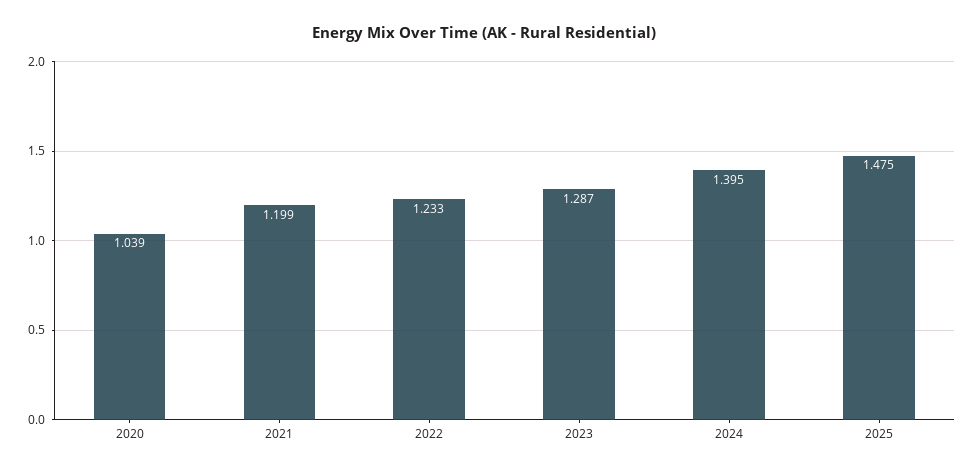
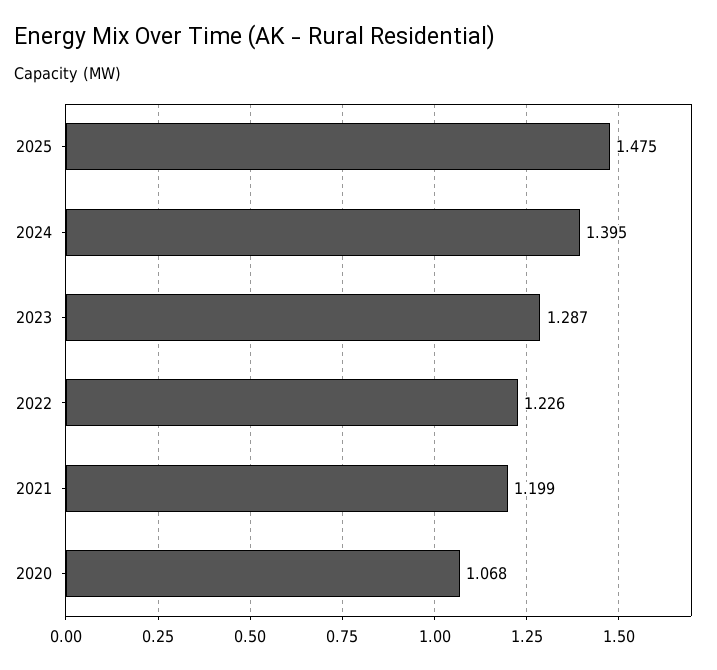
2020: 1.039 -> 1.068
2022: 1.233 -> 1.226

